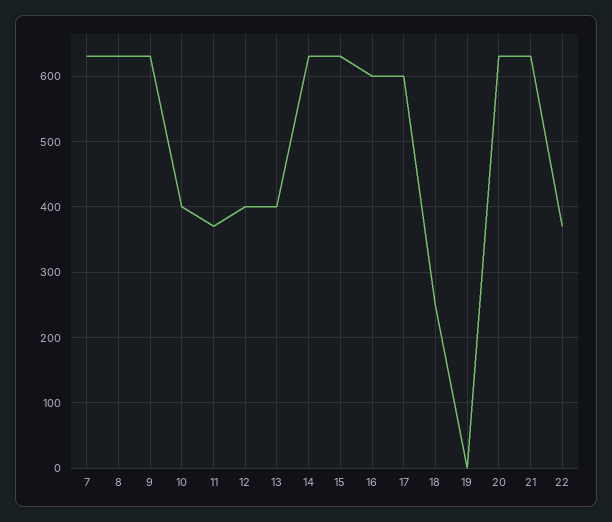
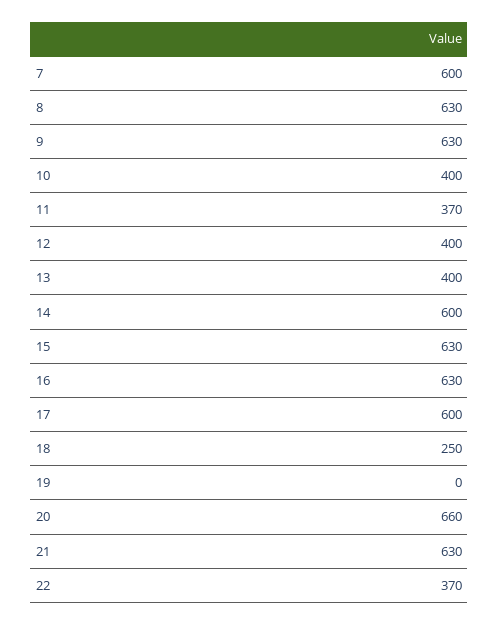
7: 630 -> 600
14: 630 -> 600
16: 600 -> 630
20: 630 -> 660

